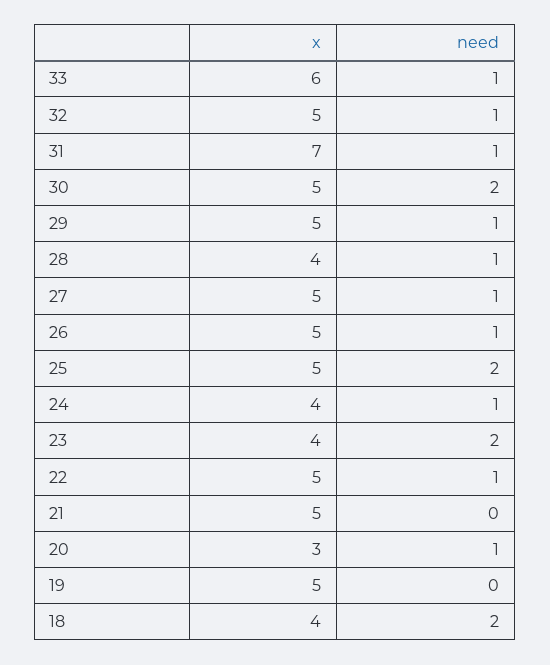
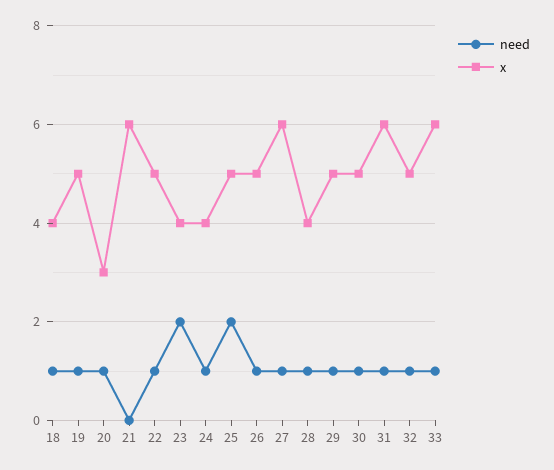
x, 31: 7 -> 6
need, 30: 2 -> 1
x, 27: 5 -> 6
x, 21: 5 -> 6
need, 19: 0 -> 1
need, 18: 2 -> 1

